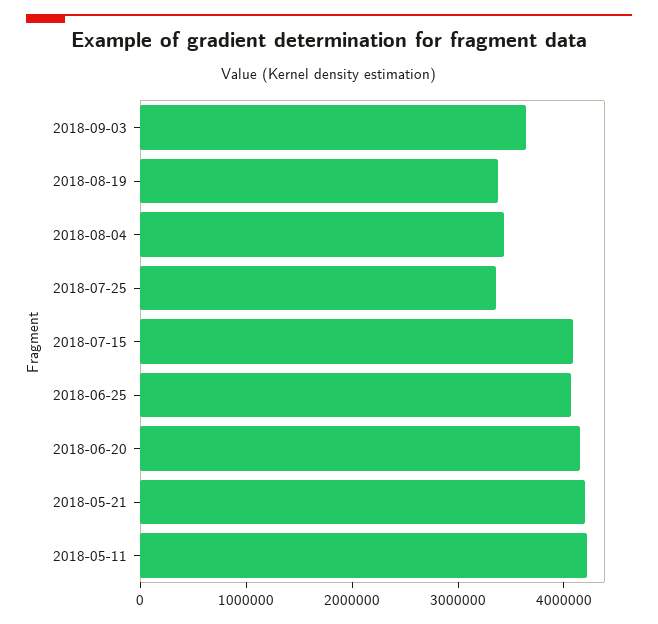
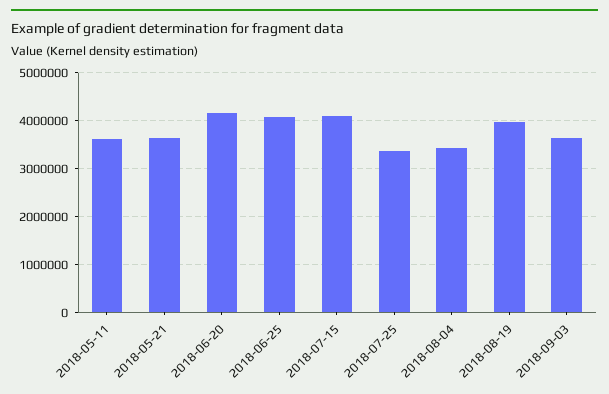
2018-08-19: 3400000 -> 4000000
2018-05-21: 4200000 -> 3600000
2018-05-11: 4200000 -> 3600000

